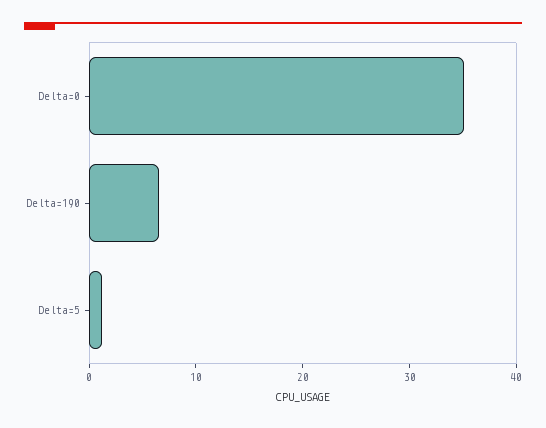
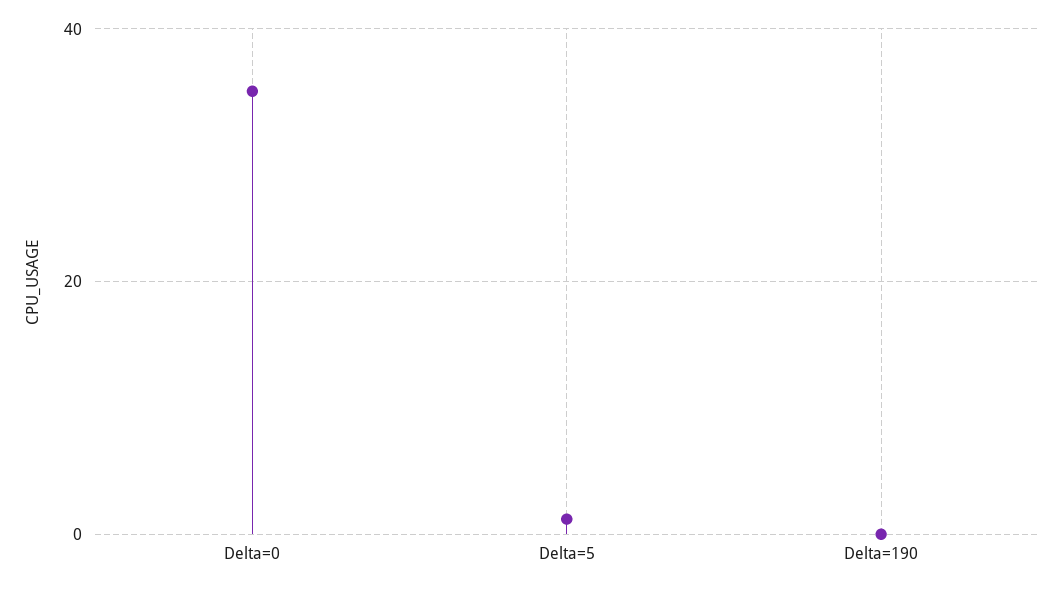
Delta=190: 6 -> 0

